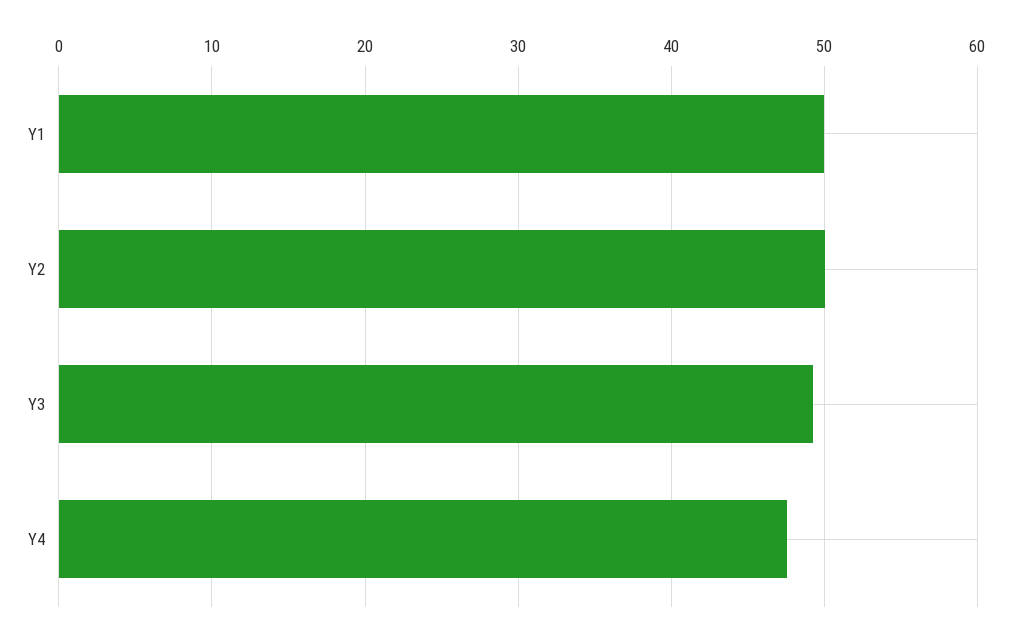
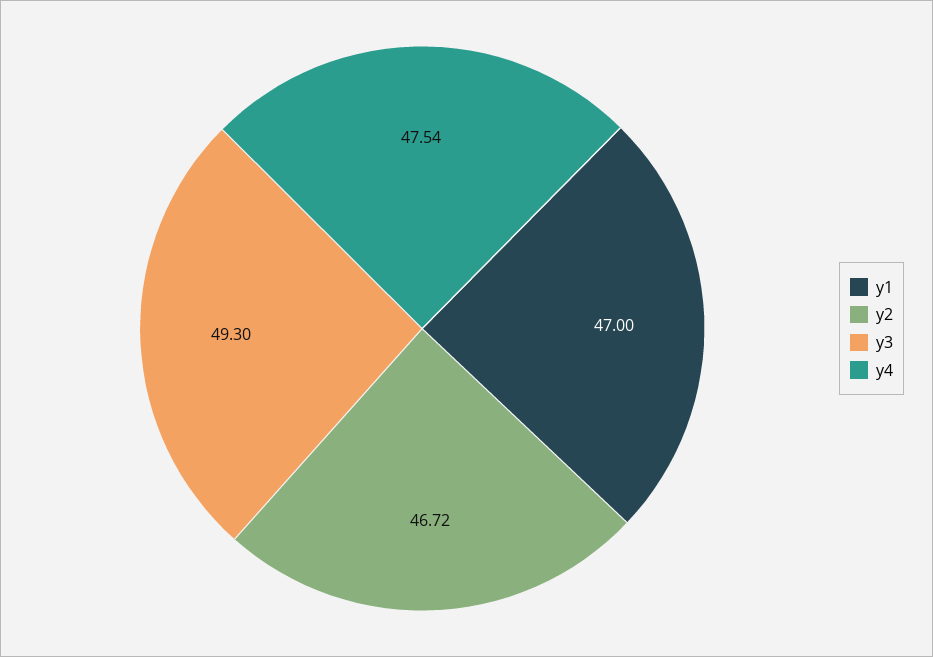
Y1: 50 -> 47
Y2: 50 -> 46.72

